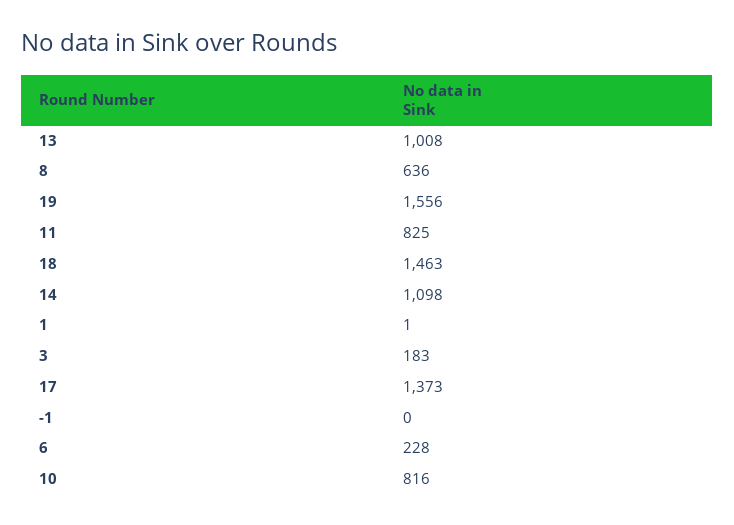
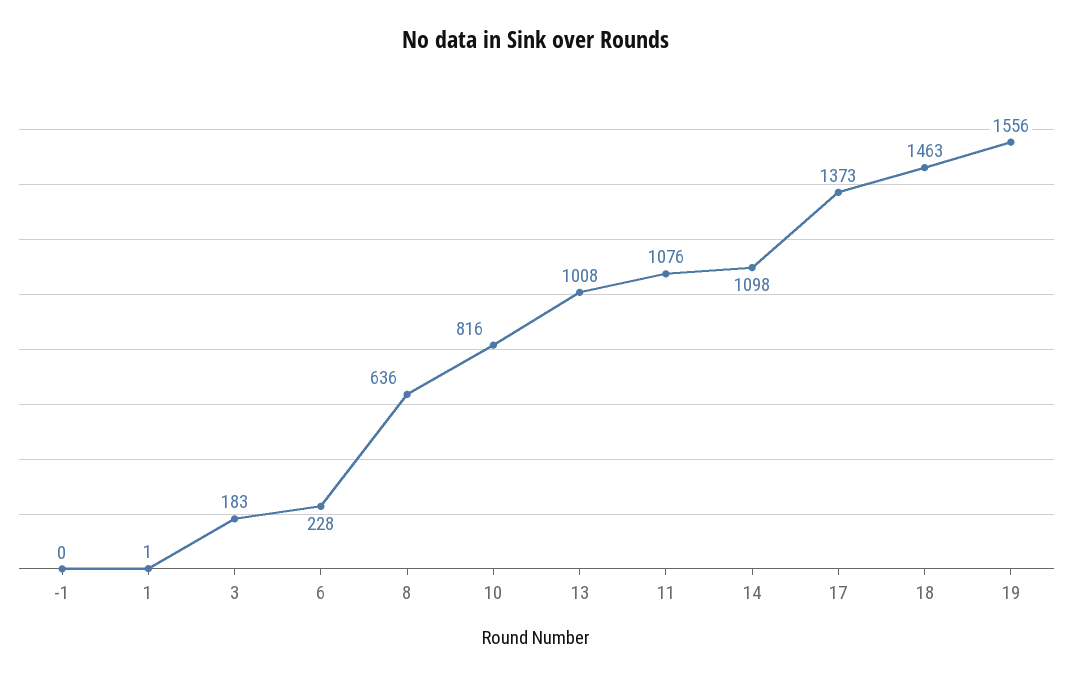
11: 825 -> 1076

